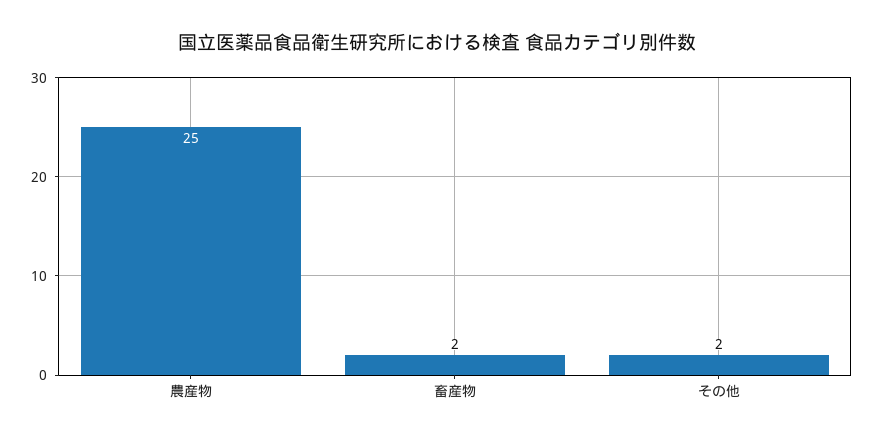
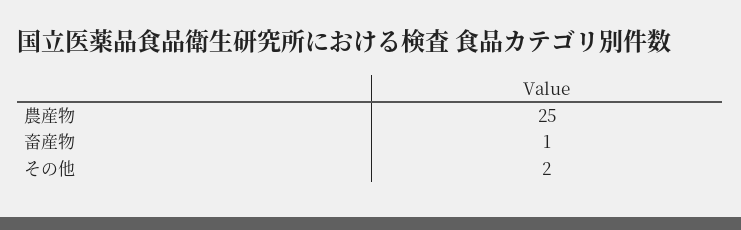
畜産物: 2 -> 1

